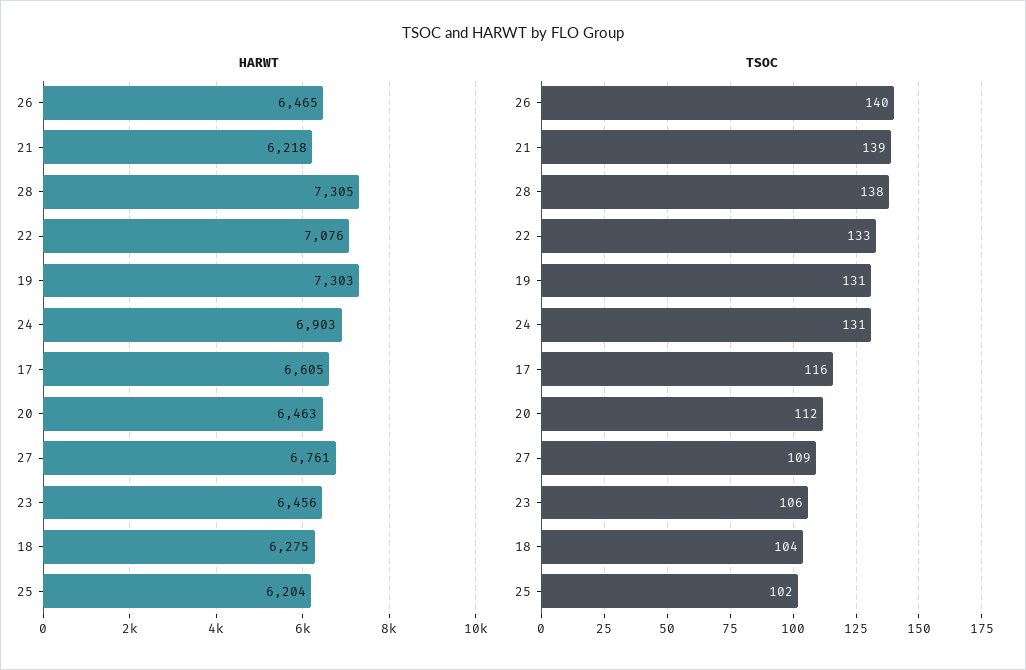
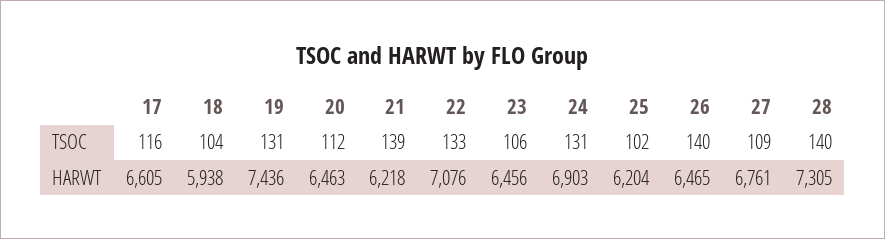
HARWT, 19: 7303 -> 7436
HARWT, 18: 6275 -> 5938
TSOC, 28: 138 -> 140

